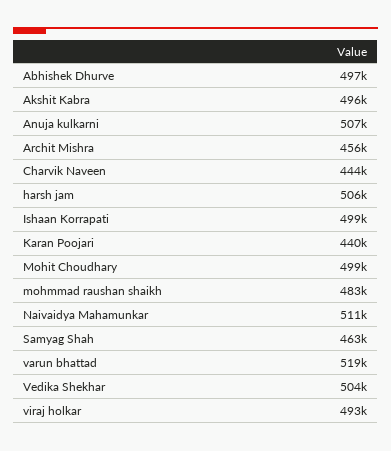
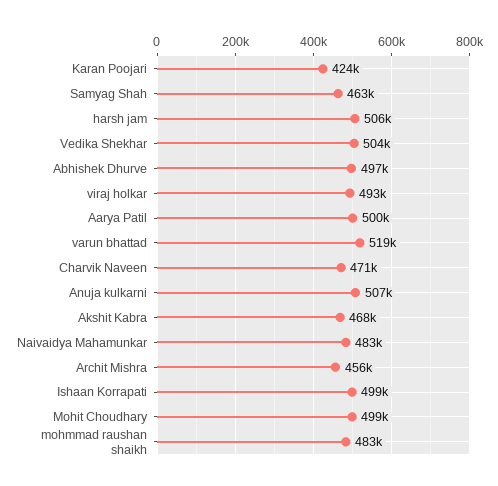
Akshit Kabra: 496000 -> 468000
Charvik Naveen: 444000 -> 471000
Karan Poojari: 440000 -> 424000
Naivaidya Mahamunkar: 511000 -> 483000
Aarya Patil: none -> 500000

